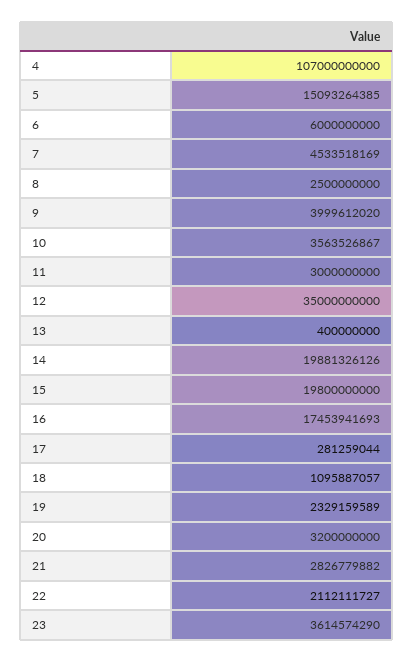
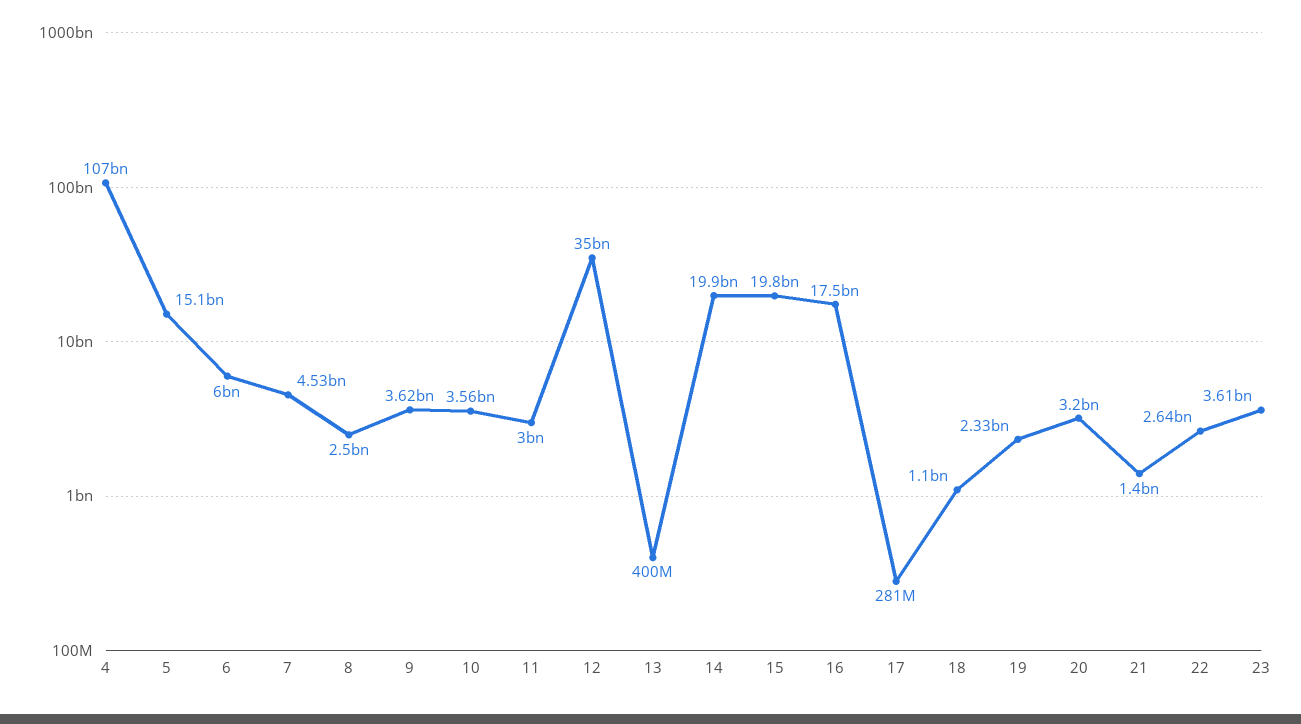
9: 3999612020 -> 3620000000
21: 2826779882 -> 1400000000
22: 2112111727 -> 2640000000

